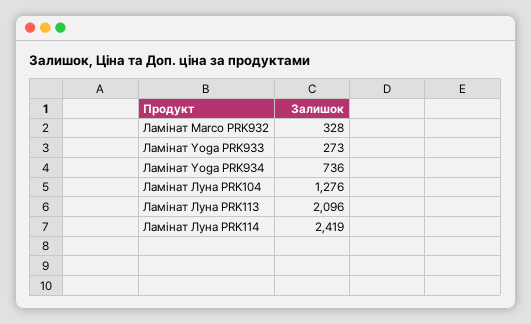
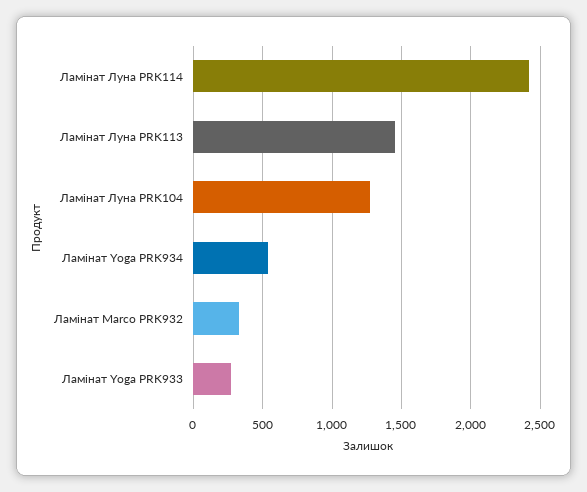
Ламінат Yoga PRK934: 736 -> 550
Ламінат Луна PRK113: 2096 -> 1450

